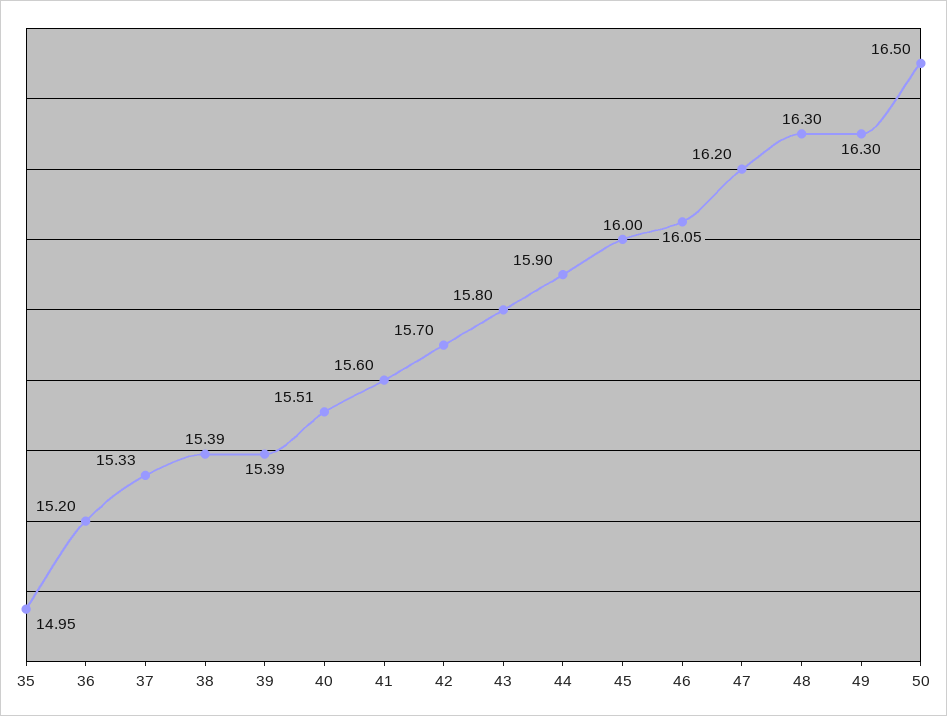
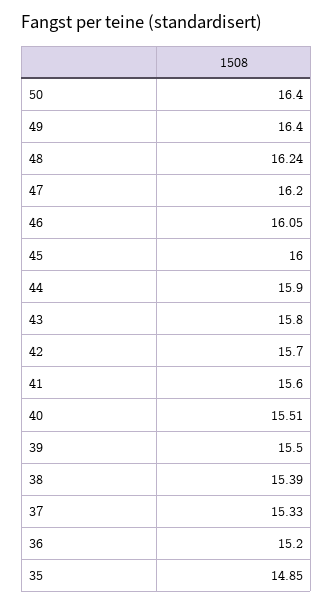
35: 14.95 -> 14.85
39: 15.39 -> 15.5
48: 16.3 -> 16.24
49: 16.3 -> 16.4
50: 16.5 -> 16.4

